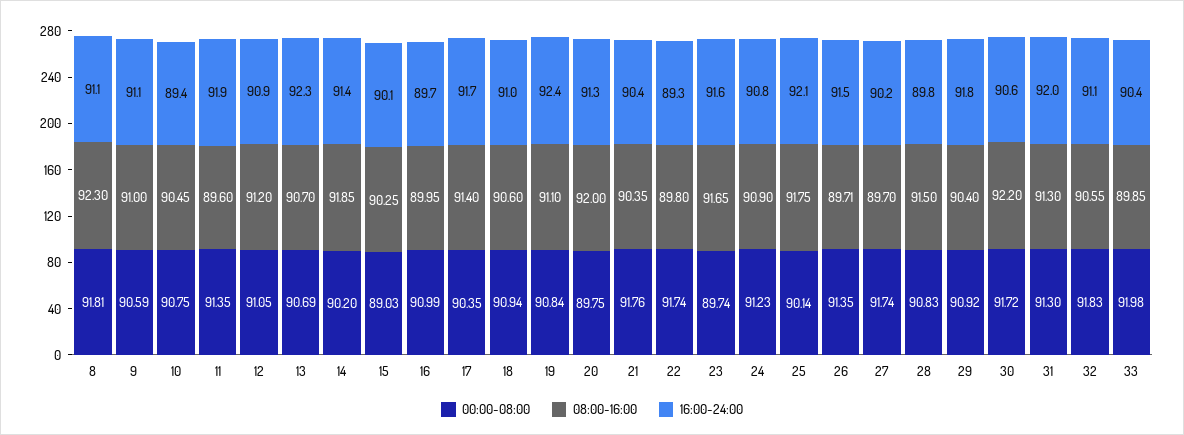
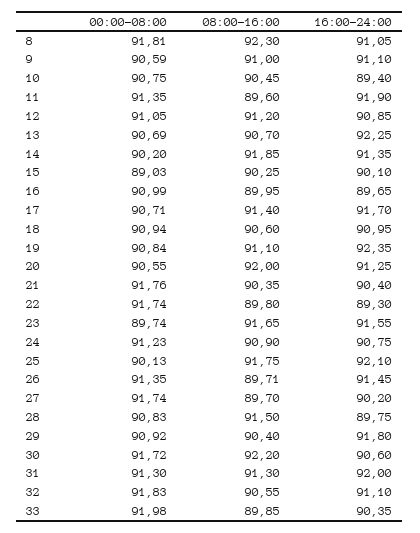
00:00-08:00, 17: 90.35 -> 90.71
00:00-08:00, 20: 89.75 -> 90.55
00:00-08:00, 25: 90.14 -> 90.13

